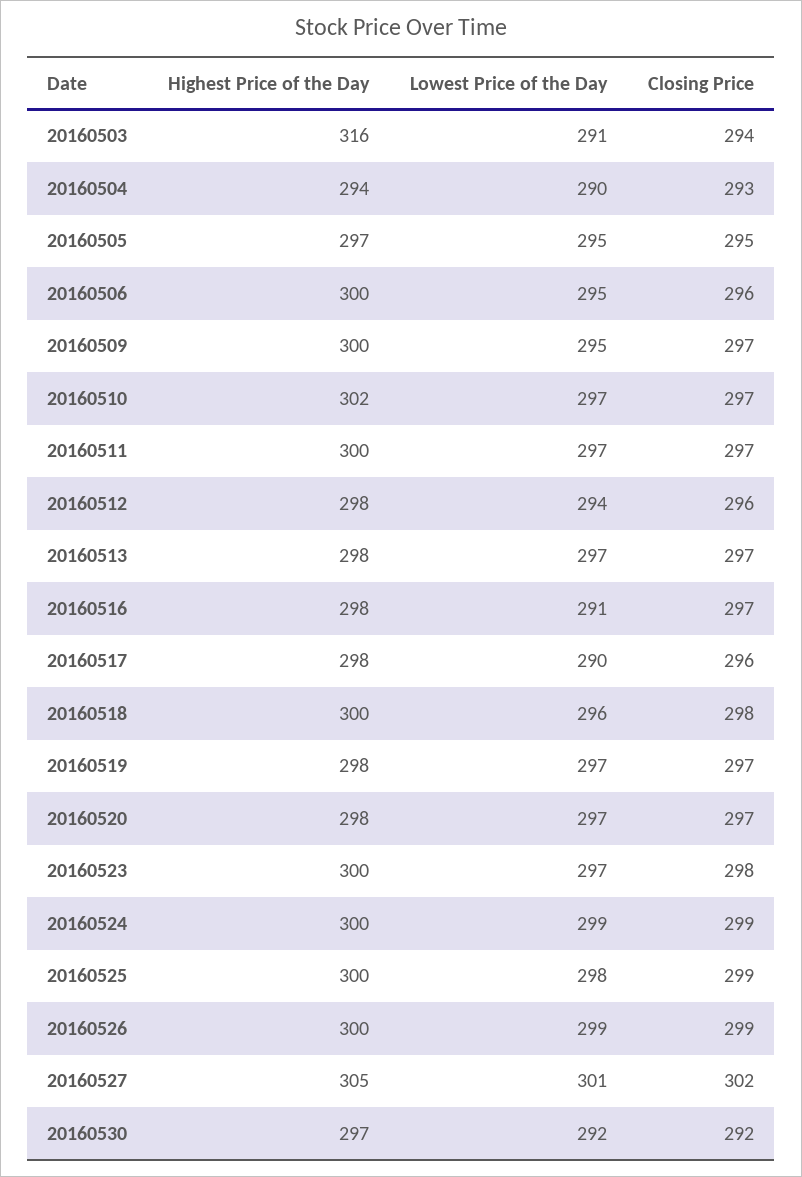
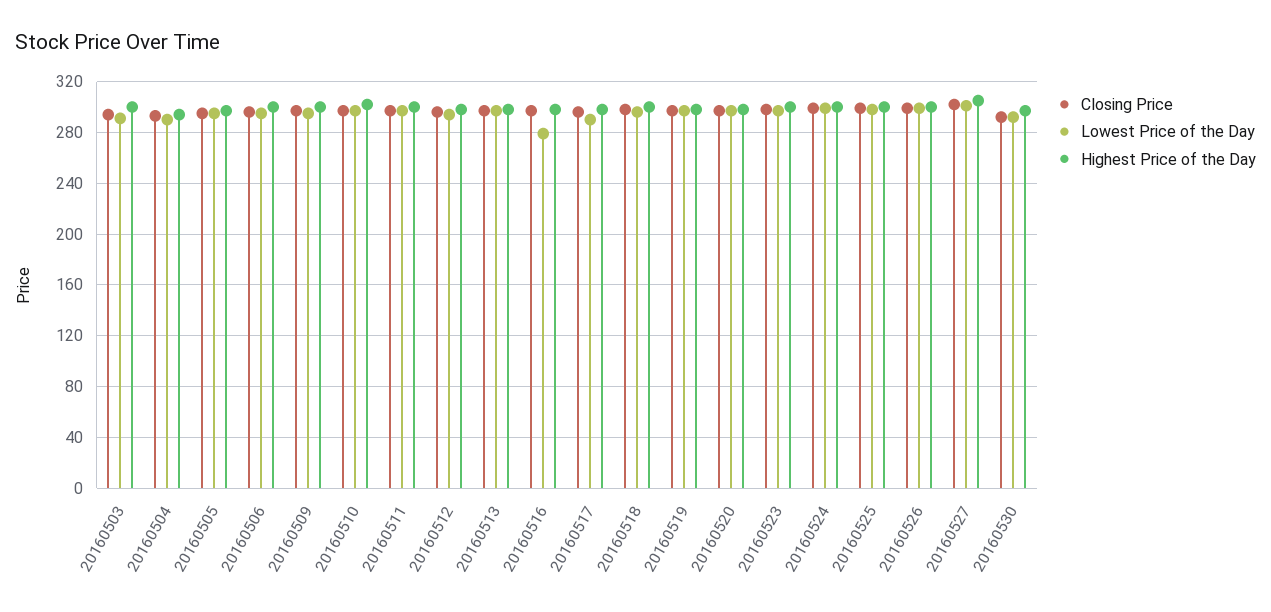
Highest Price of the Day, 20160503: 316 -> 300
Lowest Price of the Day, 20160516: 291 -> 280

